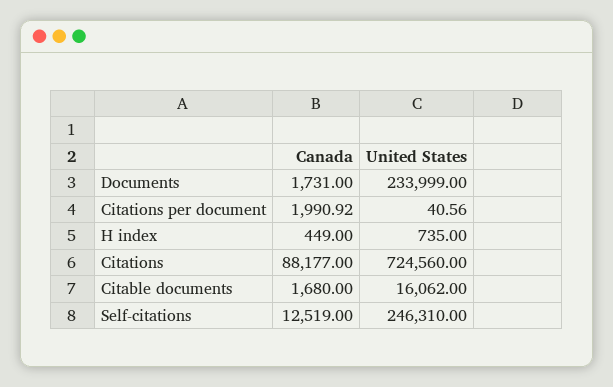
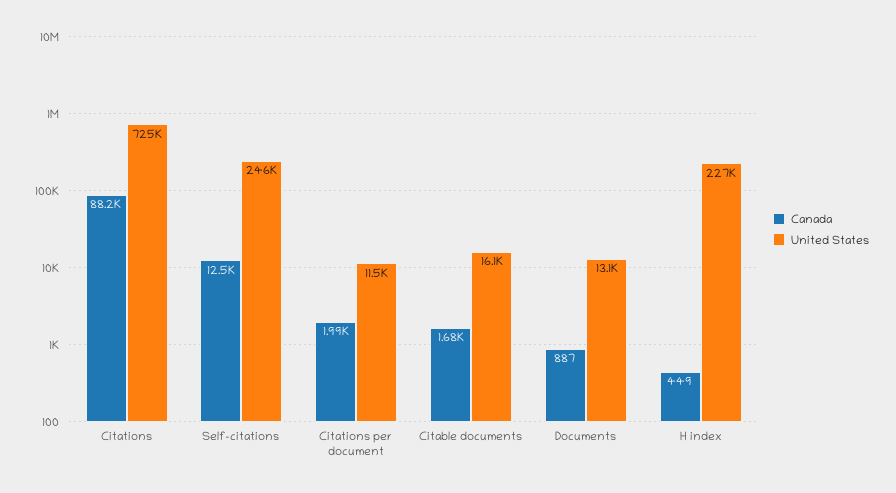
Canada, Documents: 1731 -> 887
United States, Documents: 233999 -> 13100
United States, Citations per document: 40.56 -> 11500
United States, H index: 735 -> 227000

